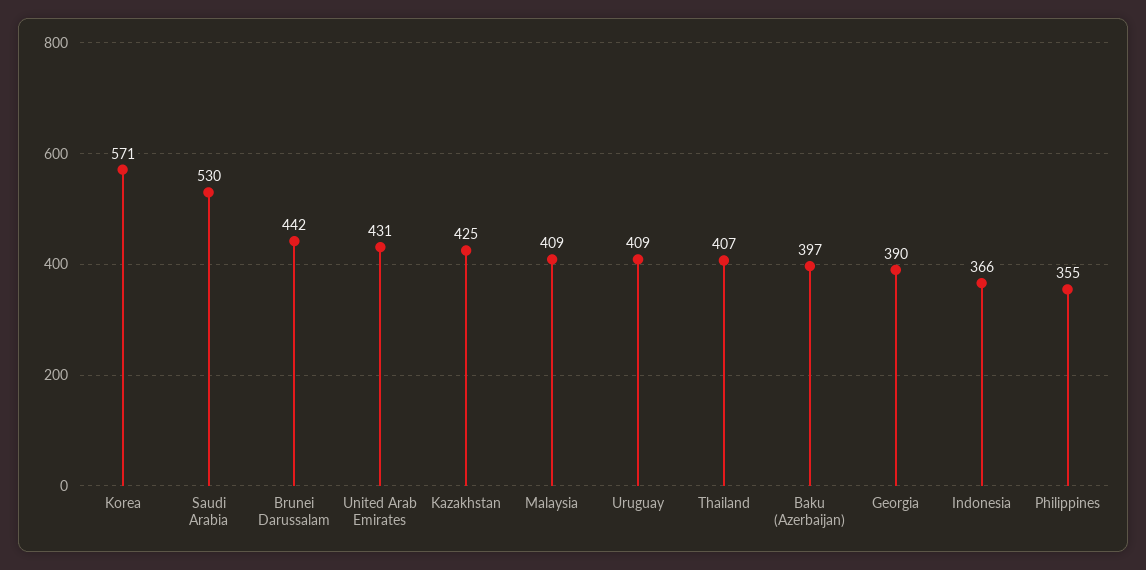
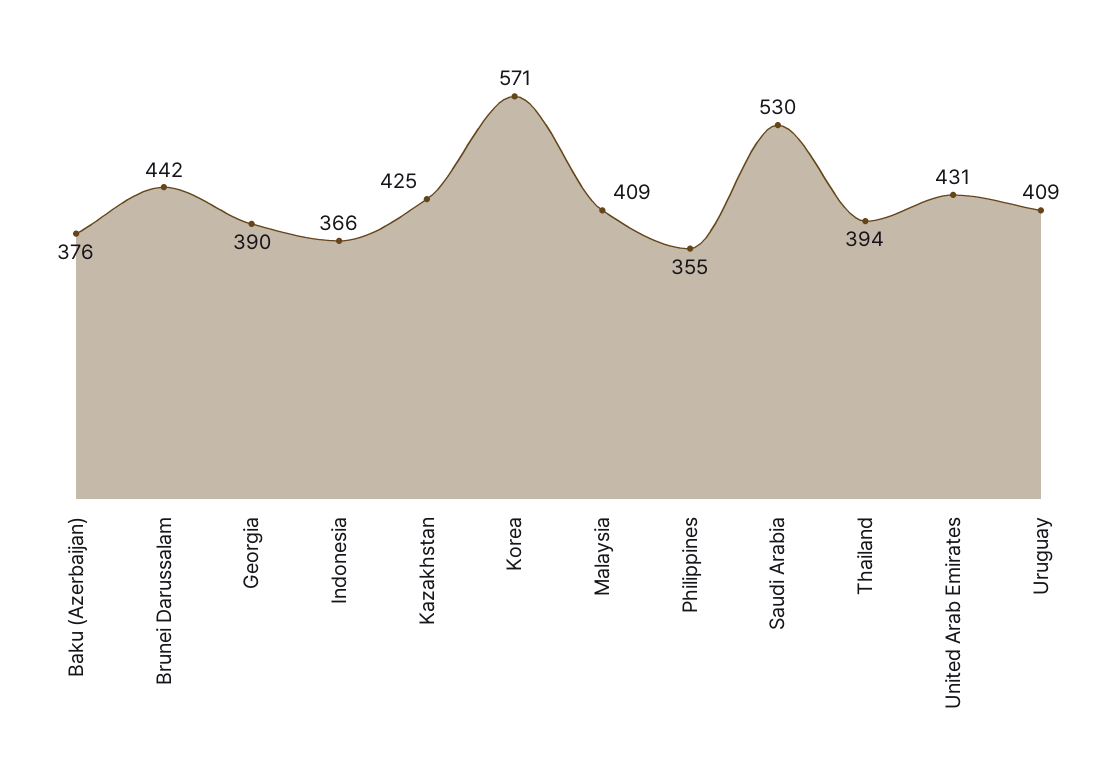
Thailand: 407 -> 394
Baku (Azerbaijan): 397 -> 376

